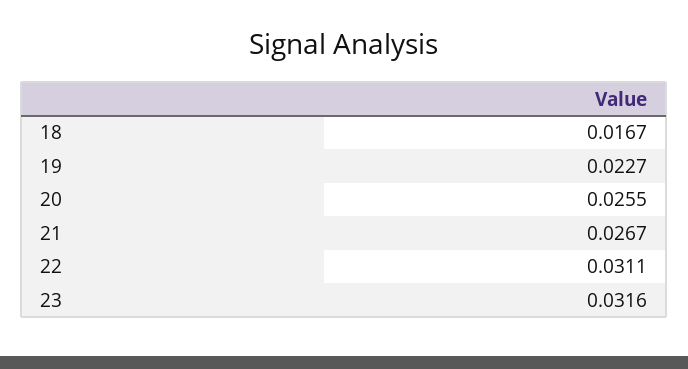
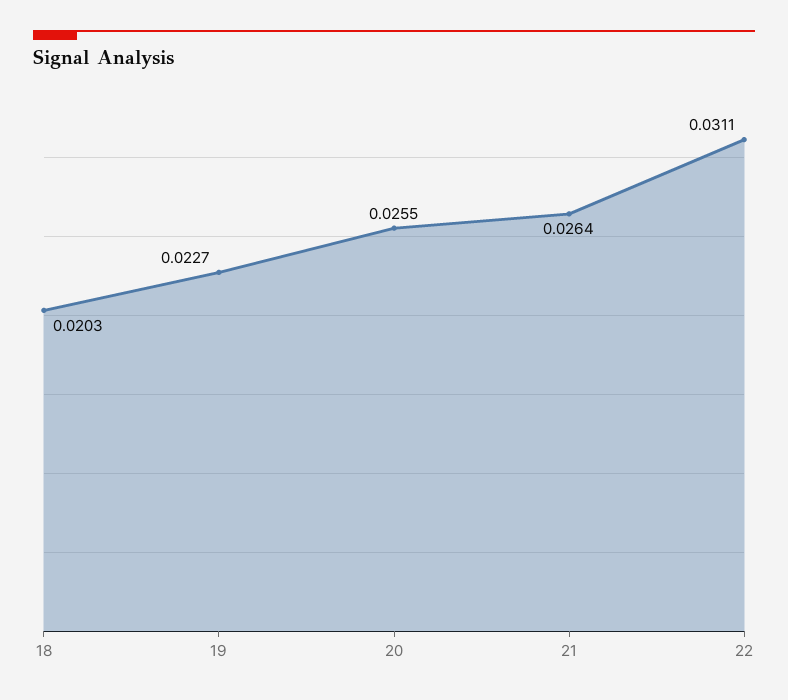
18: 0.0167 -> 0.0203
21: 0.0267 -> 0.0264
23: 0.0316 -> none

